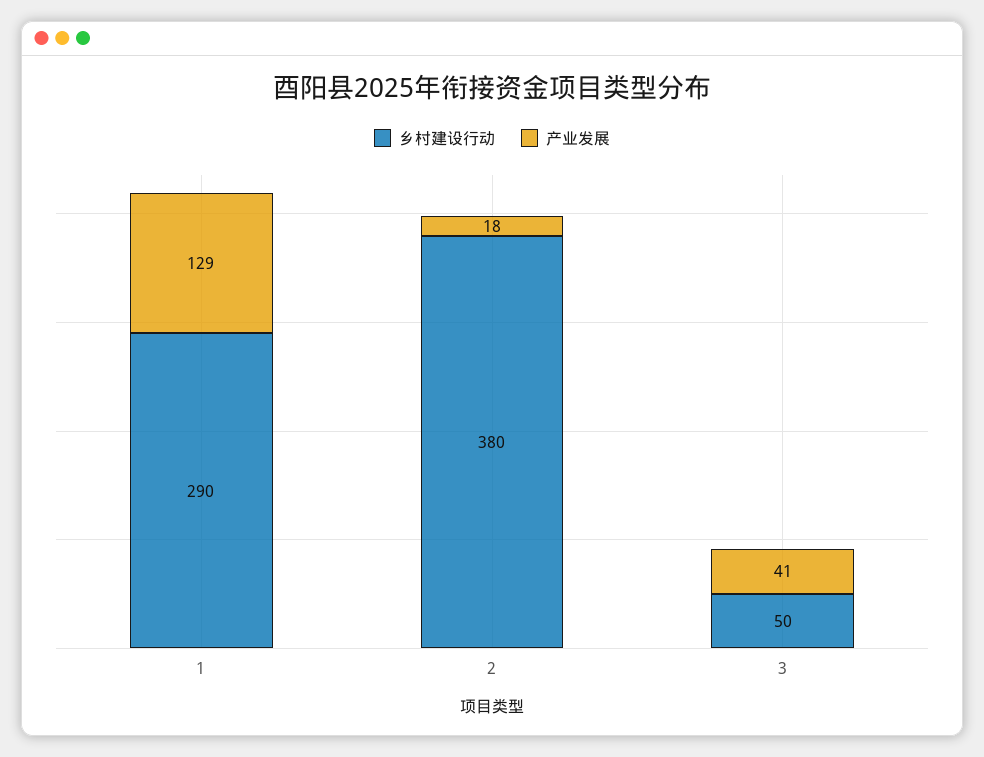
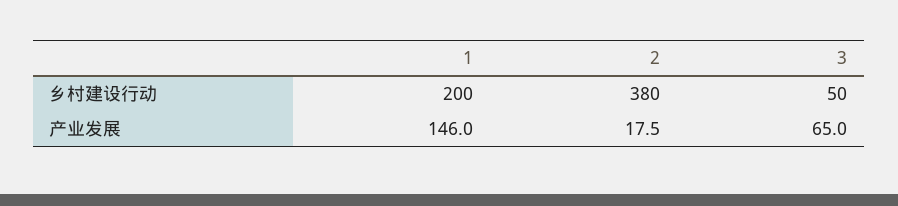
乡村建设行动, 1: 290 -> 200
产业发展, 1: 129 -> 146
产业发展, 3: 41 -> 65

